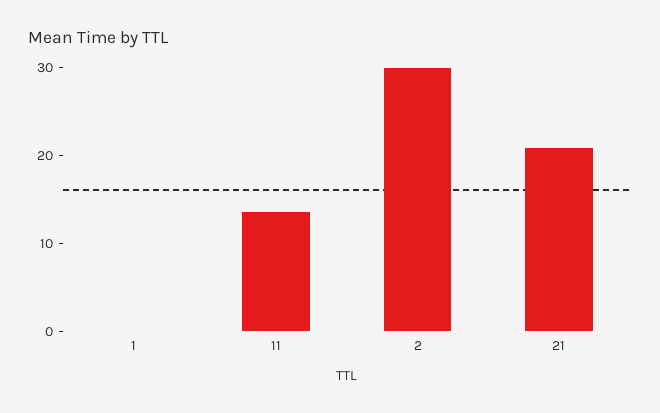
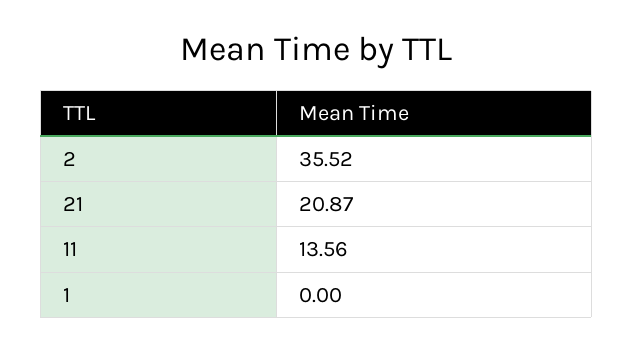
2: 30 -> 35.52

